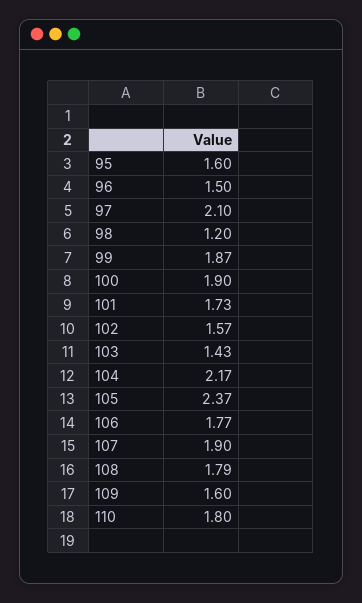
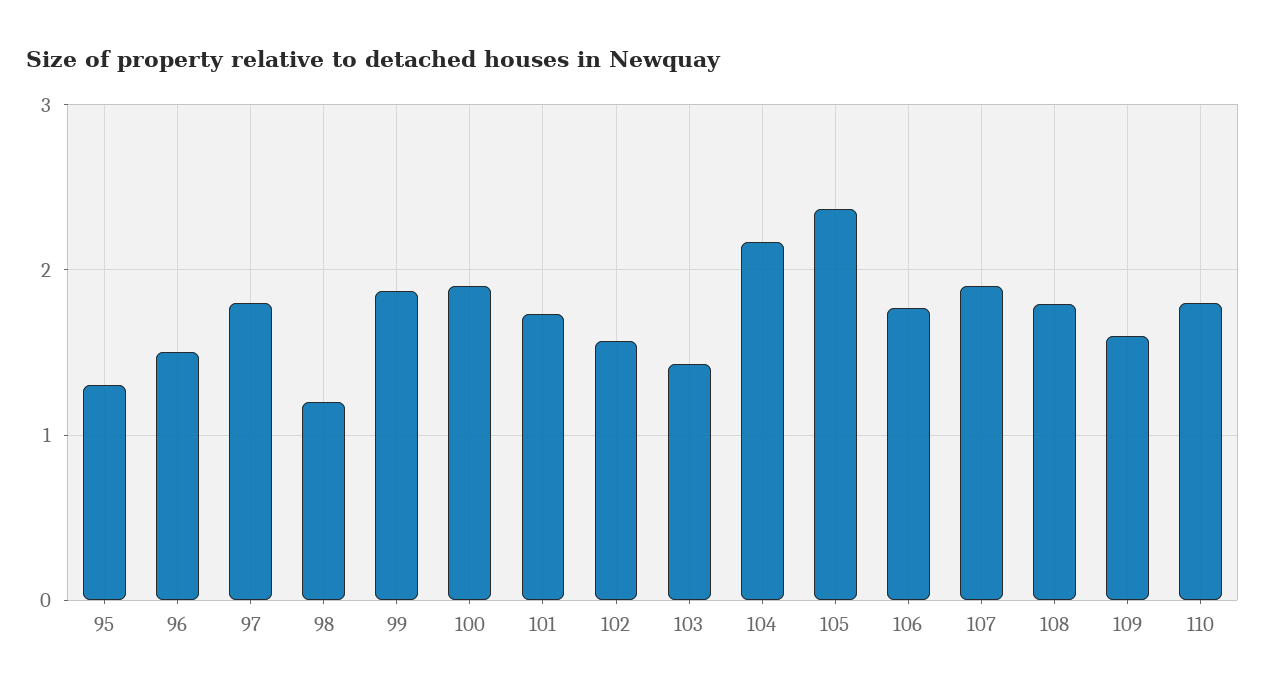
95: 1.6 -> 1.3
97: 2.1 -> 1.8

